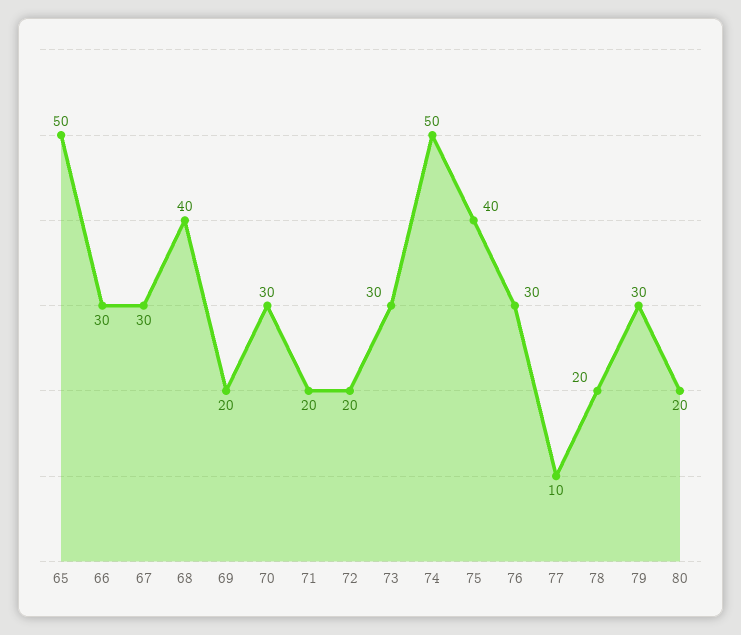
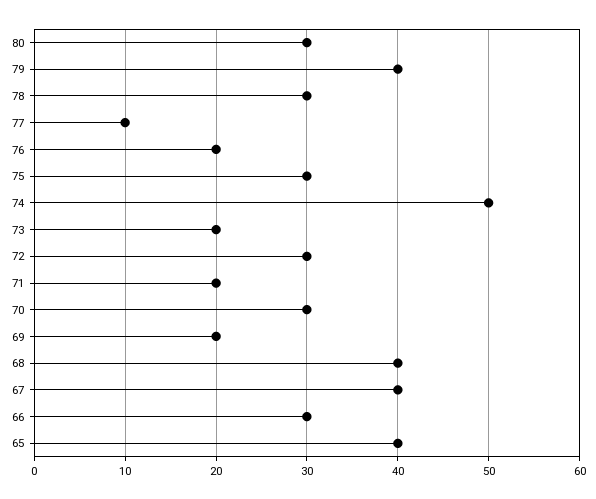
65: 50 -> 40
67: 30 -> 40
72: 20 -> 30
73: 30 -> 20
75: 40 -> 30
76: 30 -> 20
78: 20 -> 30
79: 30 -> 40
80: 20 -> 30

